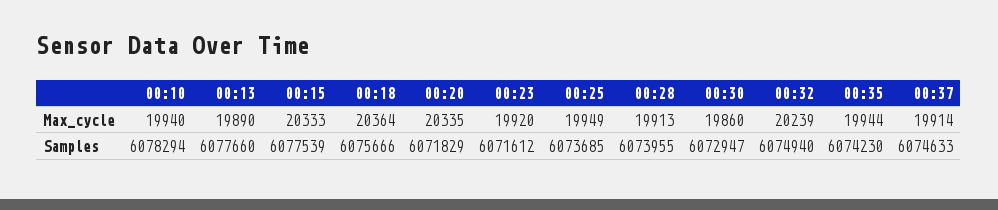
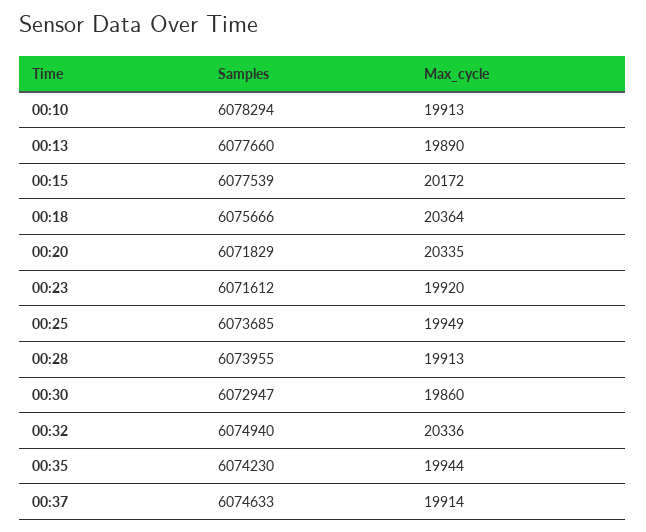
00:10, Max_cycle: 19940 -> 19913
00:15, Max_cycle: 20333 -> 20172
00:32, Max_cycle: 20239 -> 20336

